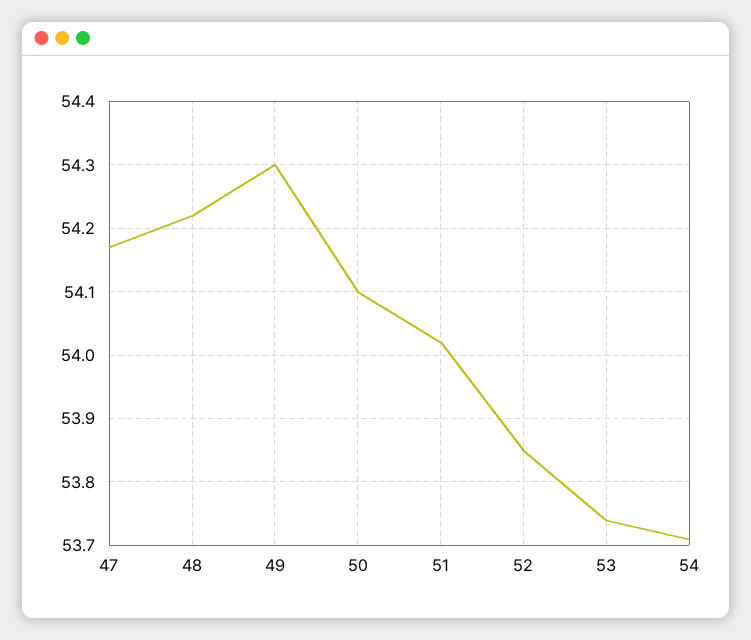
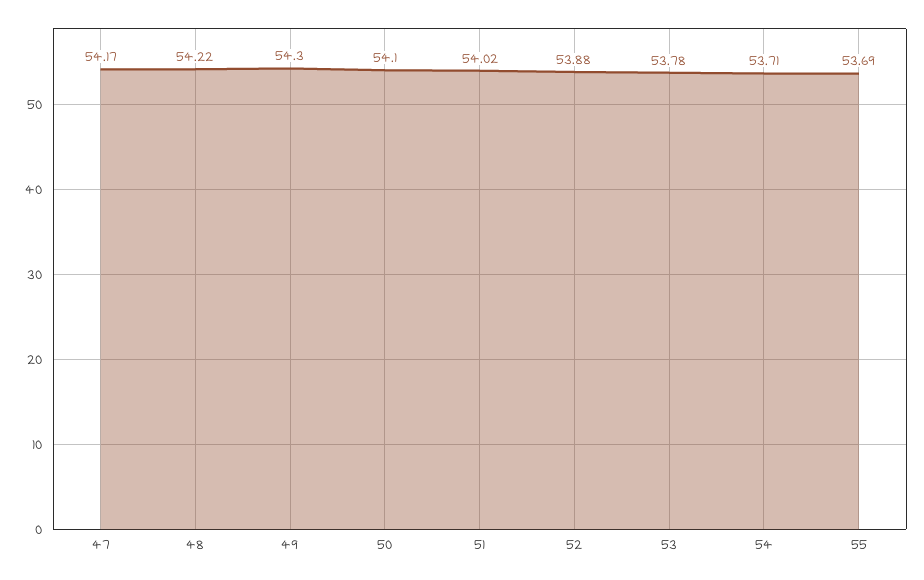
52: 53.85 -> 53.88
53: 53.74 -> 53.78
55: none -> 53.69

